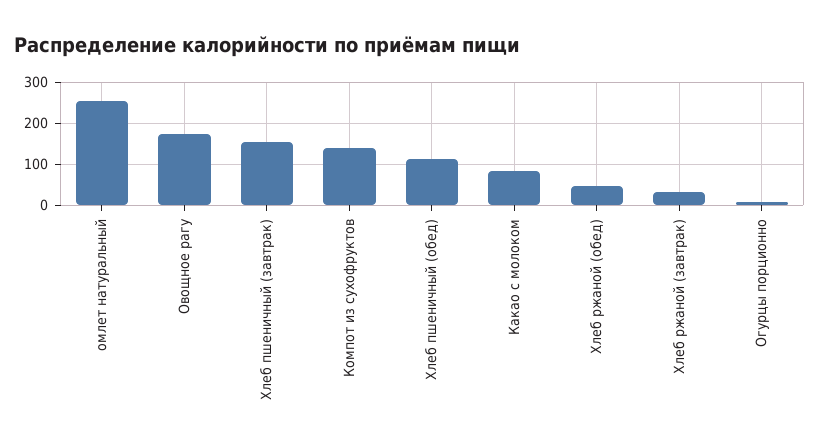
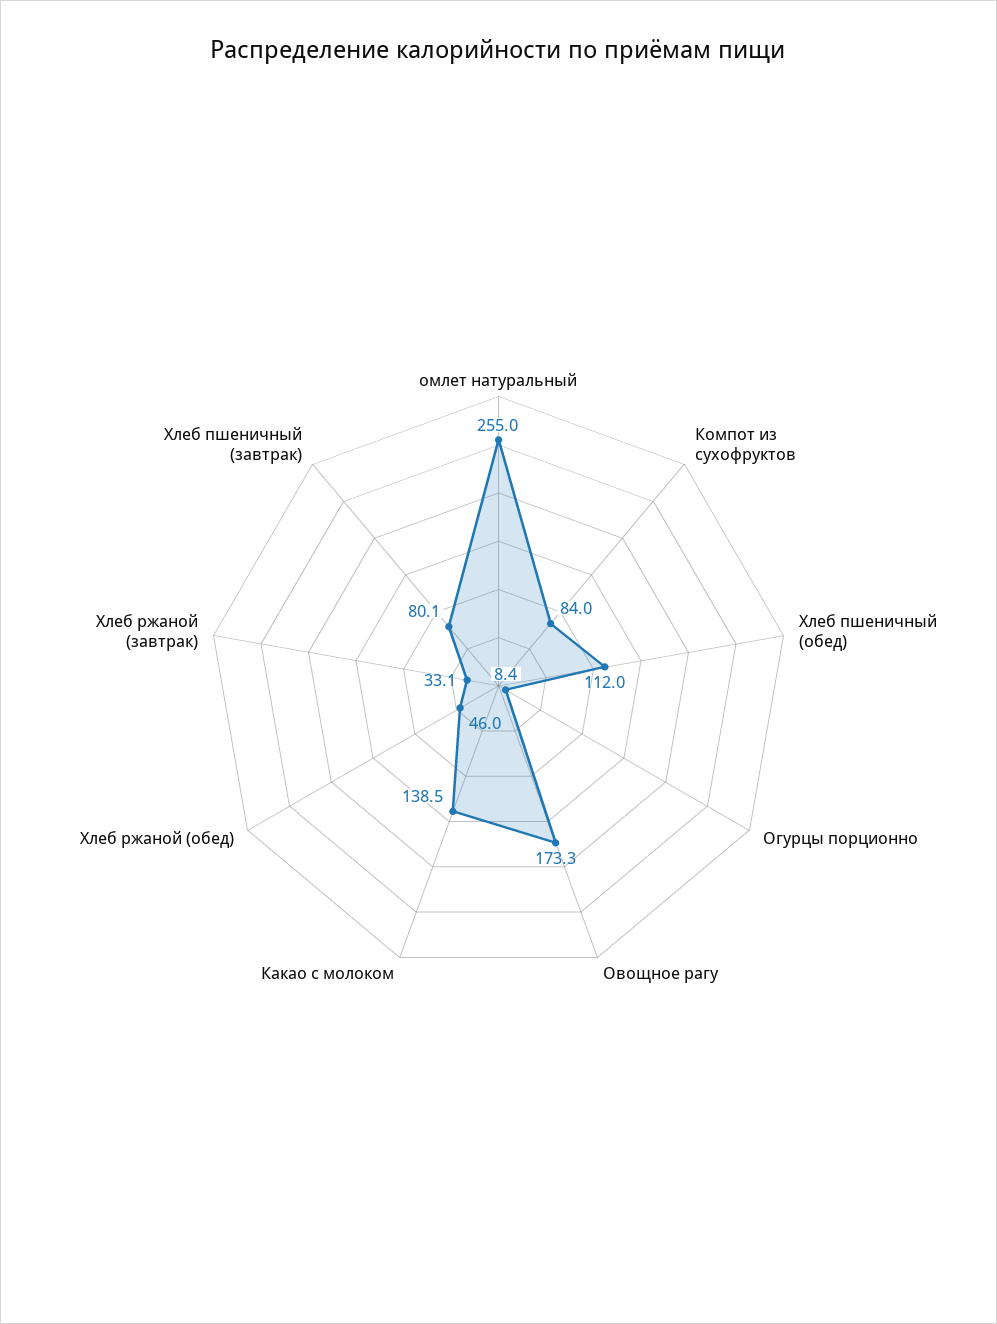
Хлеб пшеничный (завтрак): 160 -> 80.1
Компот из сухофруктов: 140 -> 84
Какао с молоком: 80 -> 138.5

